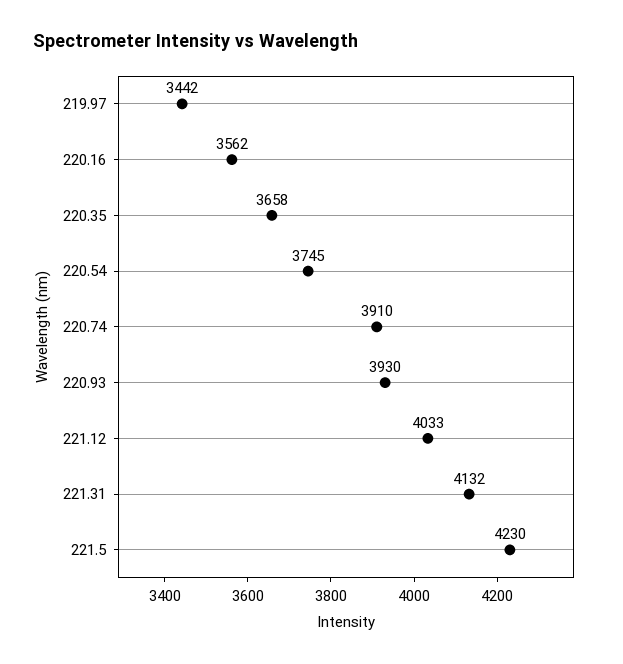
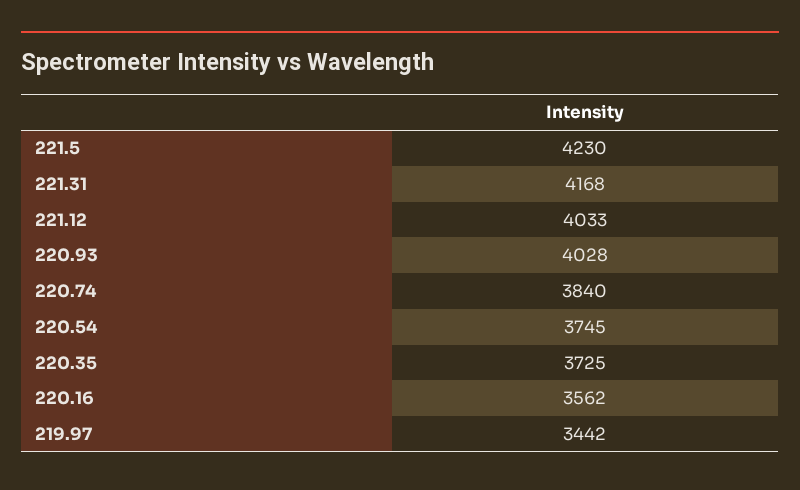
220.35: 3658 -> 3725
220.74: 3910 -> 3840
220.93: 3930 -> 4028
221.31: 4132 -> 4168

